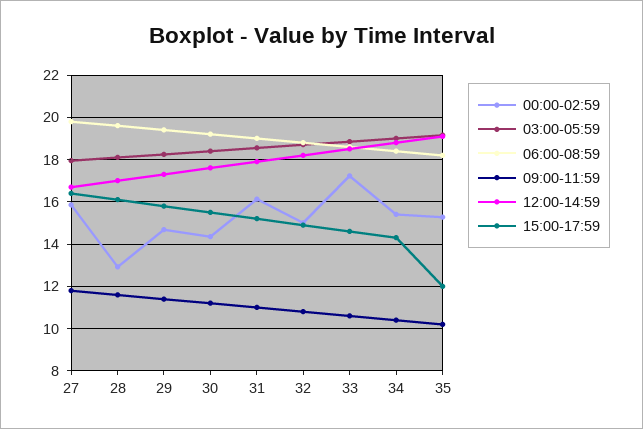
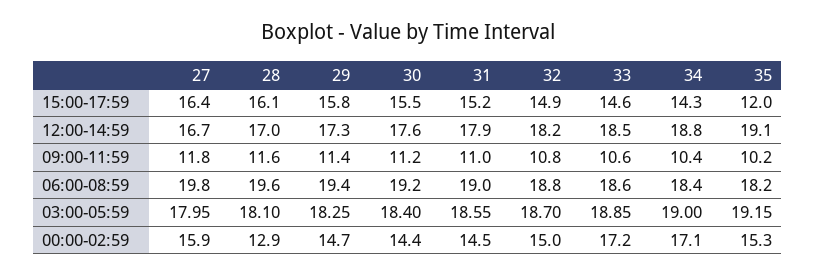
00:00-02:59, 31: 16 -> 14.5
00:00-02:59, 34: 15.5 -> 17.1

